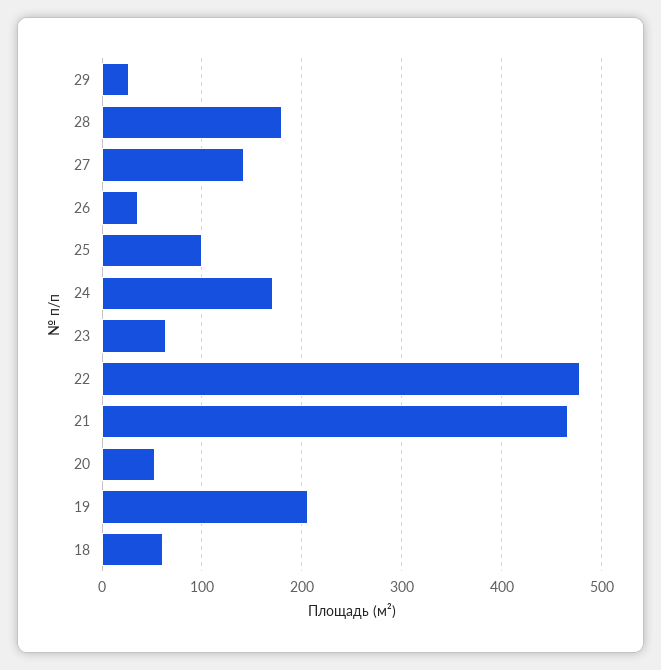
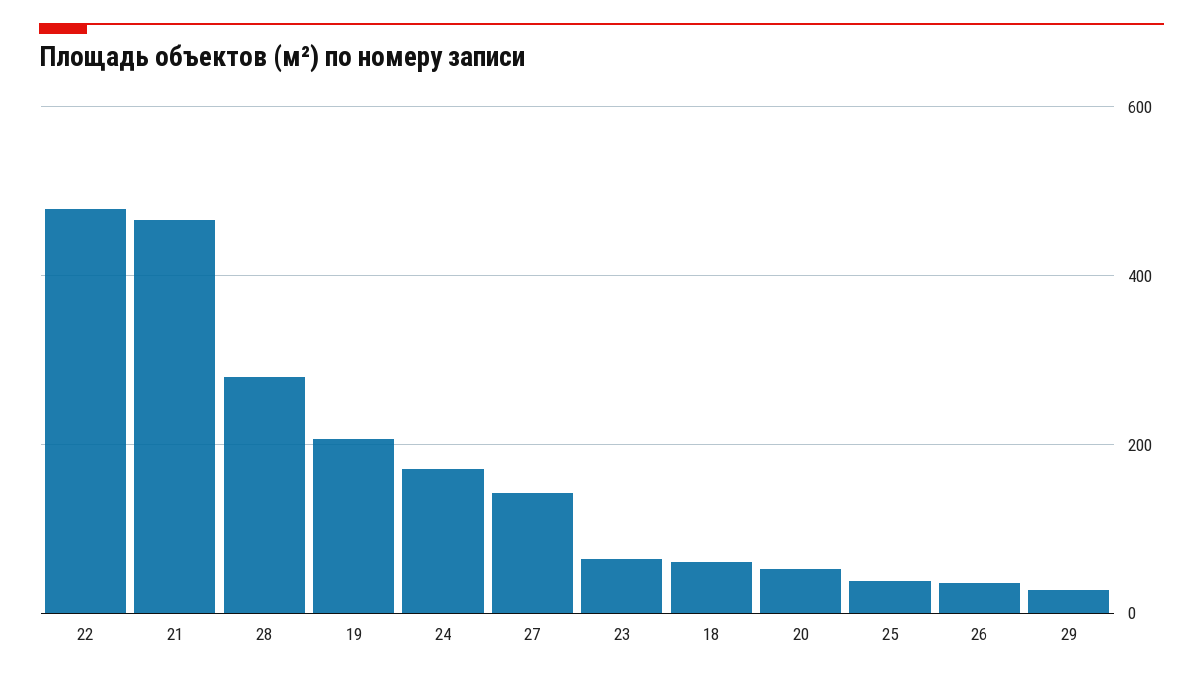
28: 180 -> 280
25: 100 -> 40

